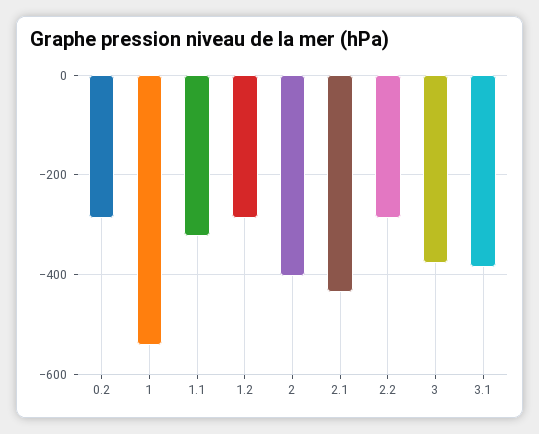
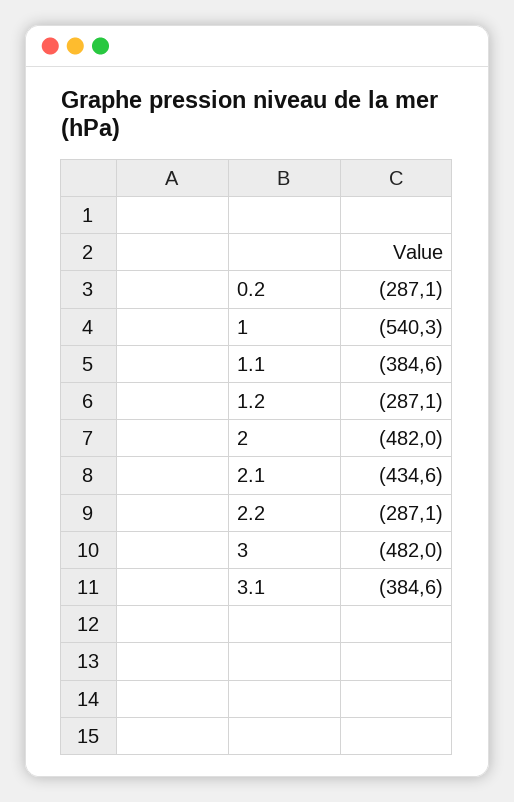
1.1: -320 -> -384.6
2: -400 -> -482
3: -380 -> -482

